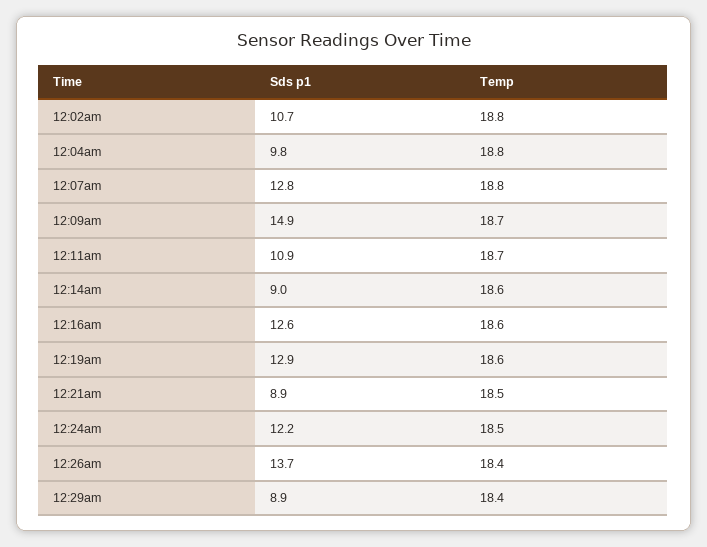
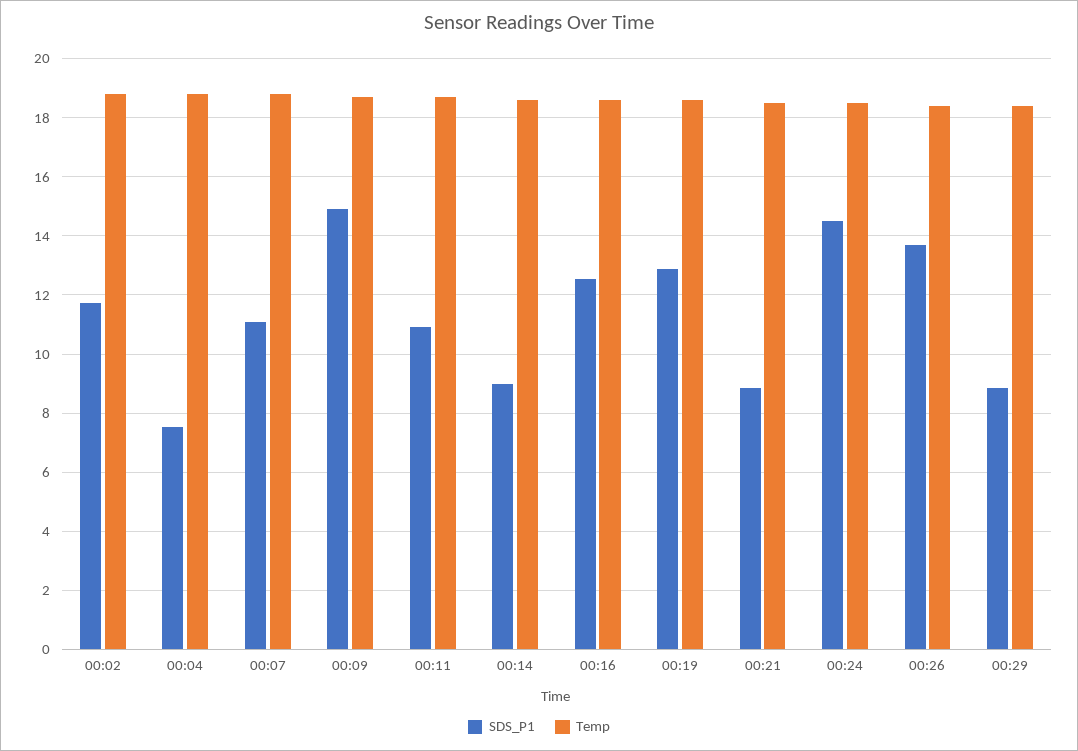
Sds p1, 12:02am: 10.7 -> 11.75
Sds p1, 12:04am: 9.8 -> 7.5
Sds p1, 12:07am: 12.8 -> 11
Sds p1, 12:24am: 12.2 -> 14.5

